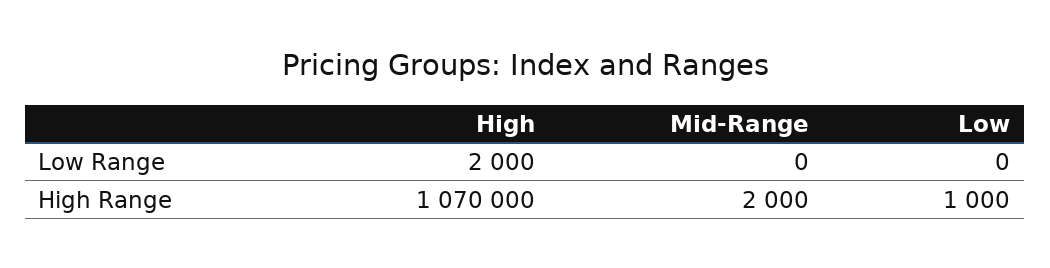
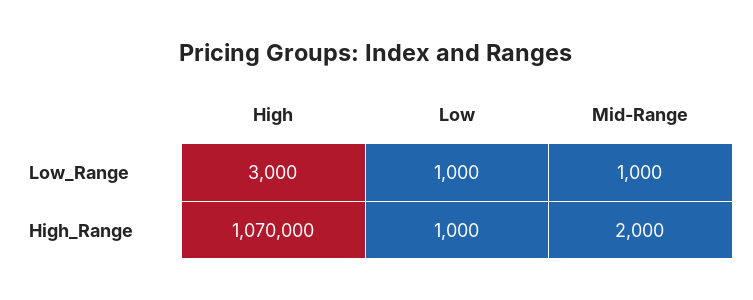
High, Low Range: 2000 -> 3000
Mid-Range, Low Range: 0 -> 1000
Low, Low Range: 0 -> 1000

